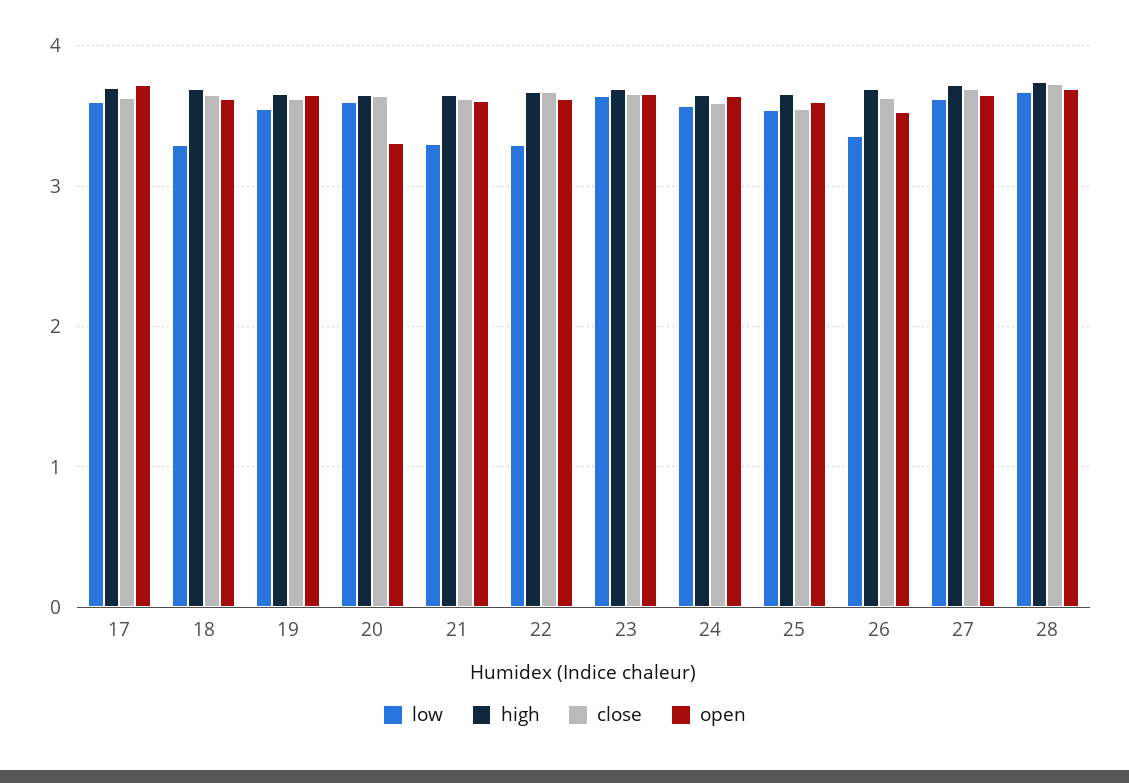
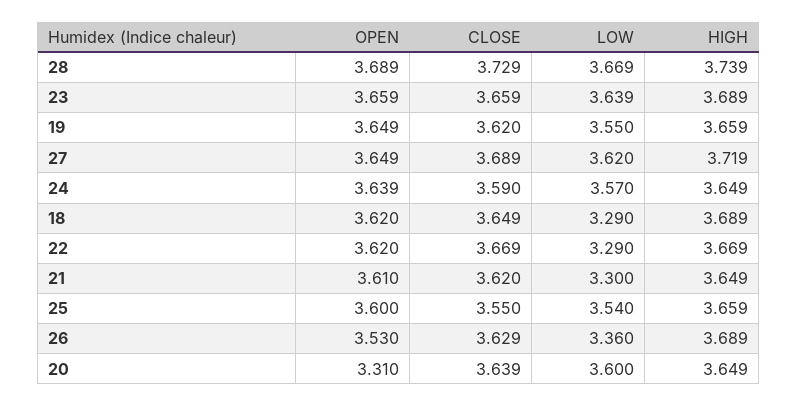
low, 17: 3.6 -> none
high, 17: 3.7 -> none
close, 17: 3.6 -> none
open, 17: 3.7 -> none

